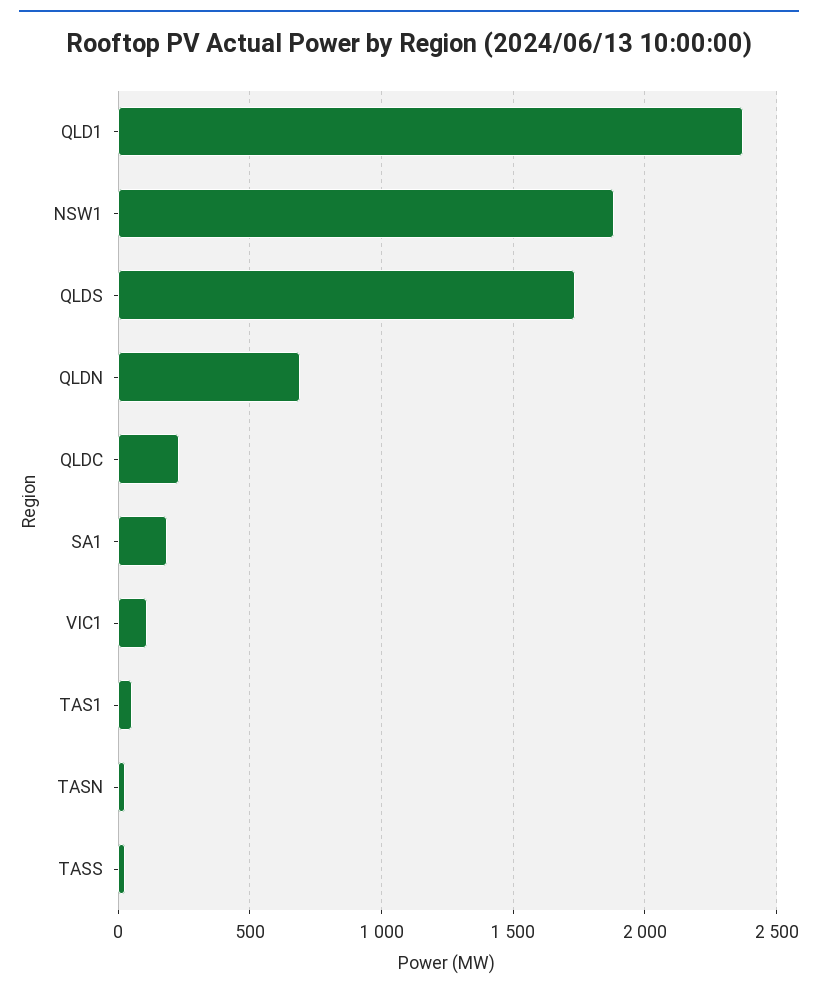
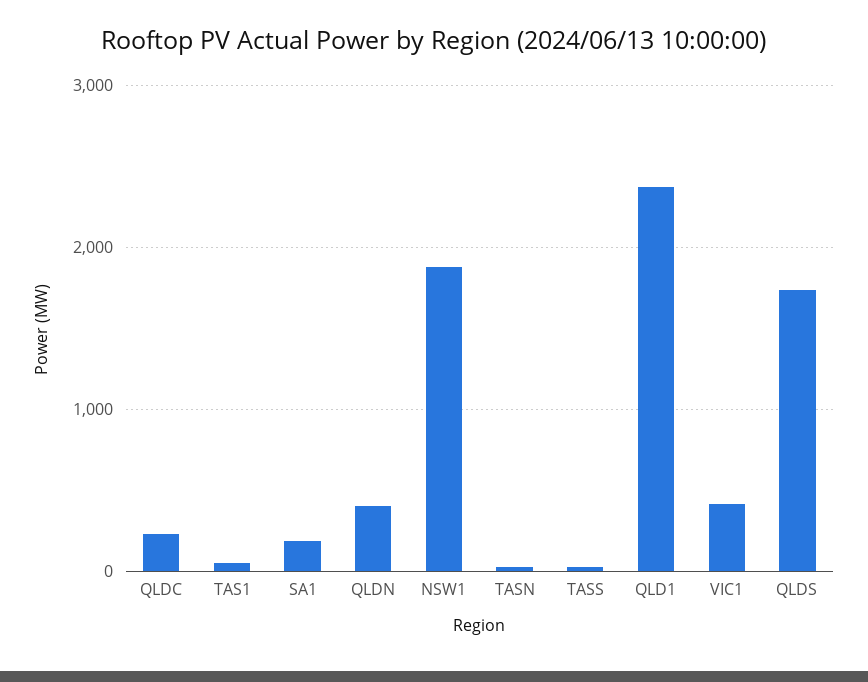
QLDN: 700 -> 400
VIC1: 100 -> 400

